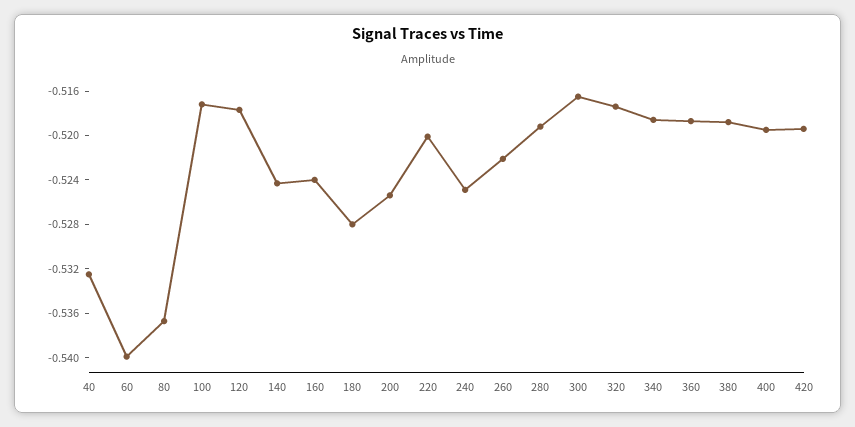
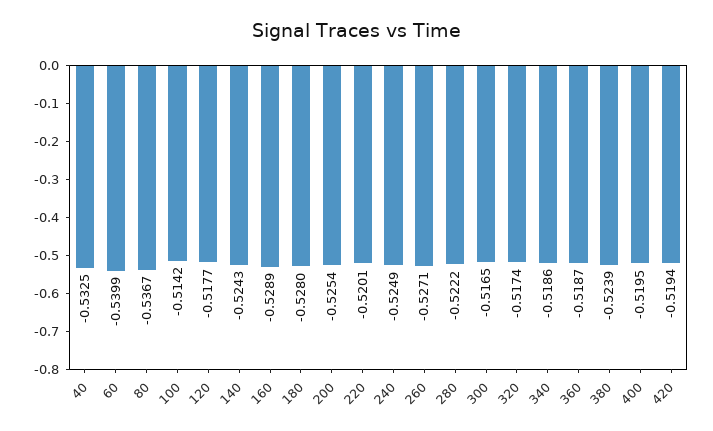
100: -0.517 -> -0.5142
160: -0.524 -> -0.5289
260: -0.522 -> -0.5271
280: -0.519 -> -0.5222
380: -0.519 -> -0.5239

